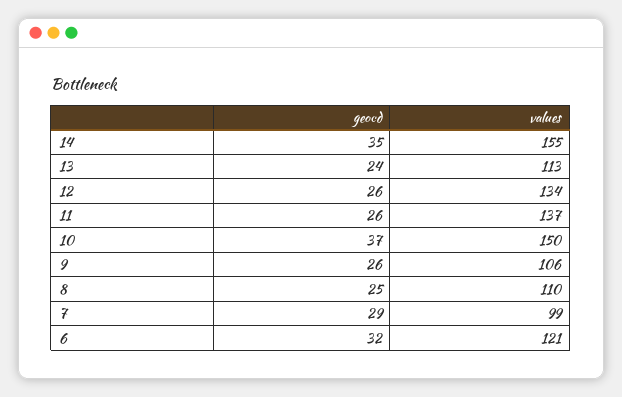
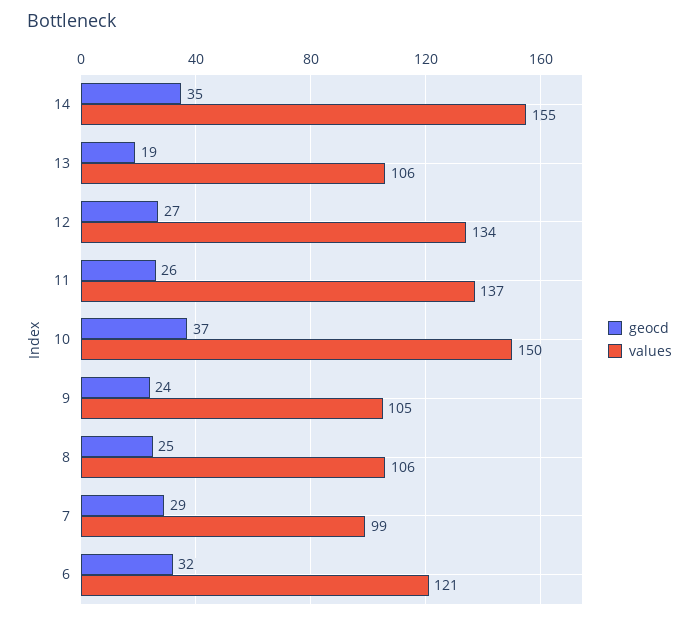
geocd, 13: 24 -> 19
values, 13: 113 -> 106
geocd, 12: 26 -> 27
geocd, 9: 26 -> 24
values, 9: 106 -> 105
values, 8: 110 -> 106

